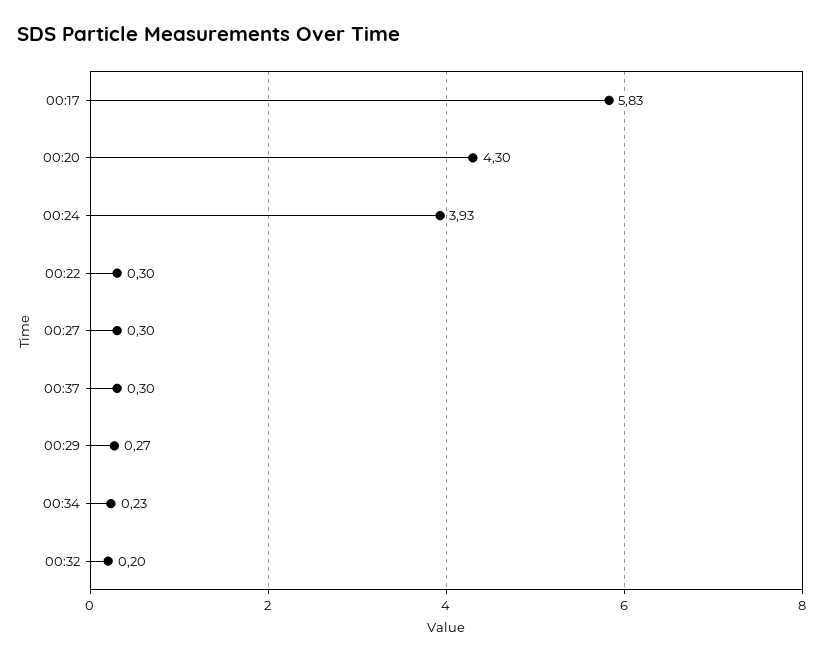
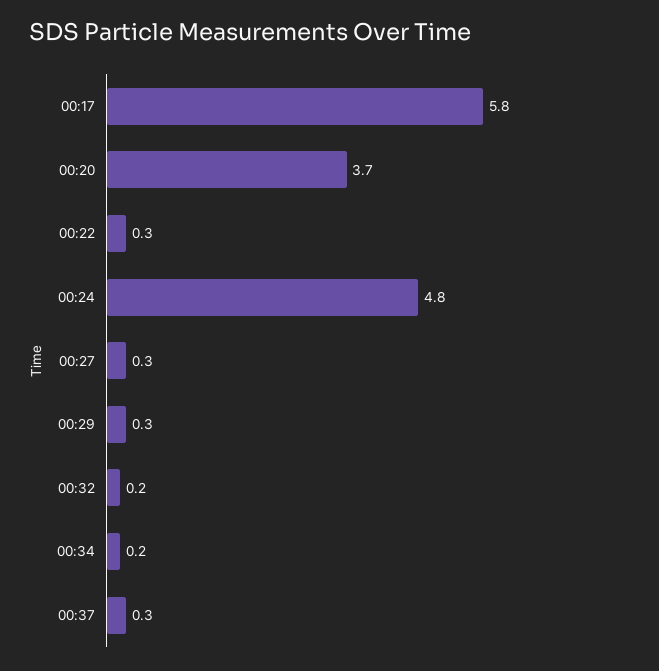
00:20: 4.3 -> 3.7
00:24: 3.93 -> 4.8

